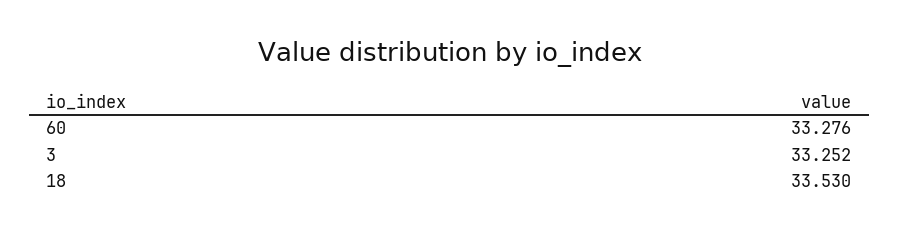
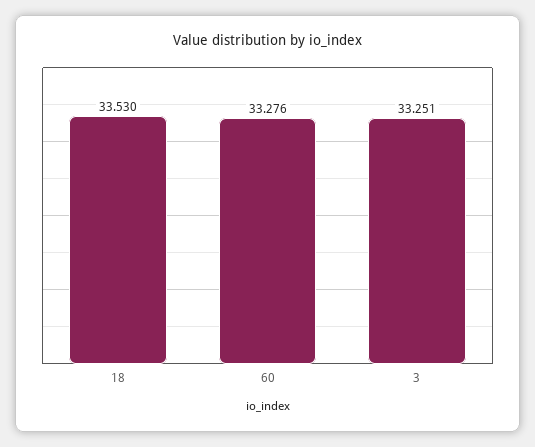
3: 33.252 -> 33.251

